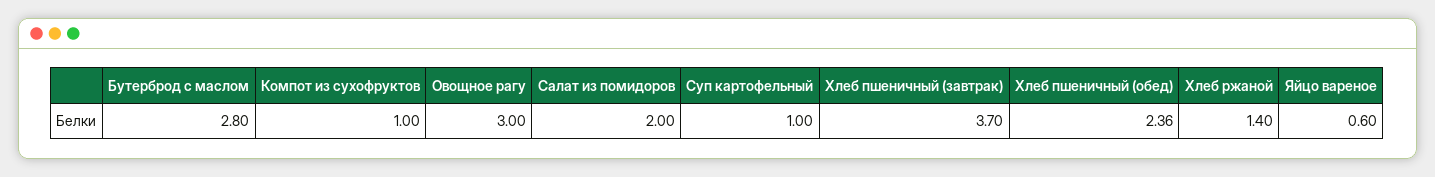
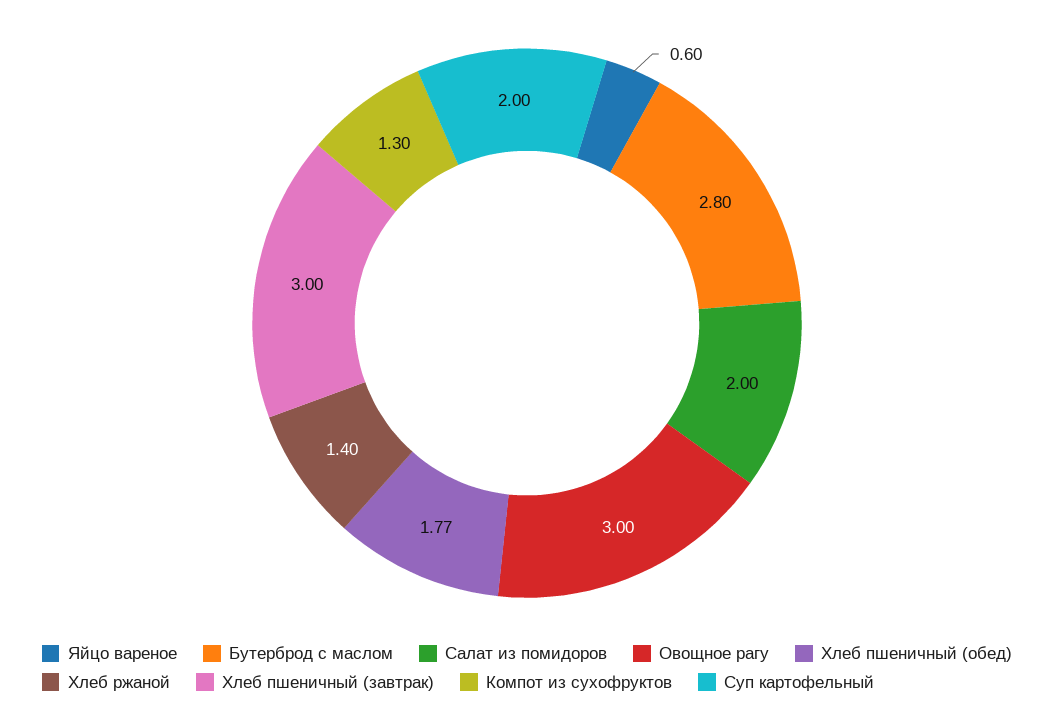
Компот из сухофруктов: 1 -> 1.3
Суп картофельный: 1 -> 2
Хлеб пшеничный (завтрак): 3.7 -> 3
Хлеб пшеничный (обед): 2.36 -> 1.77

